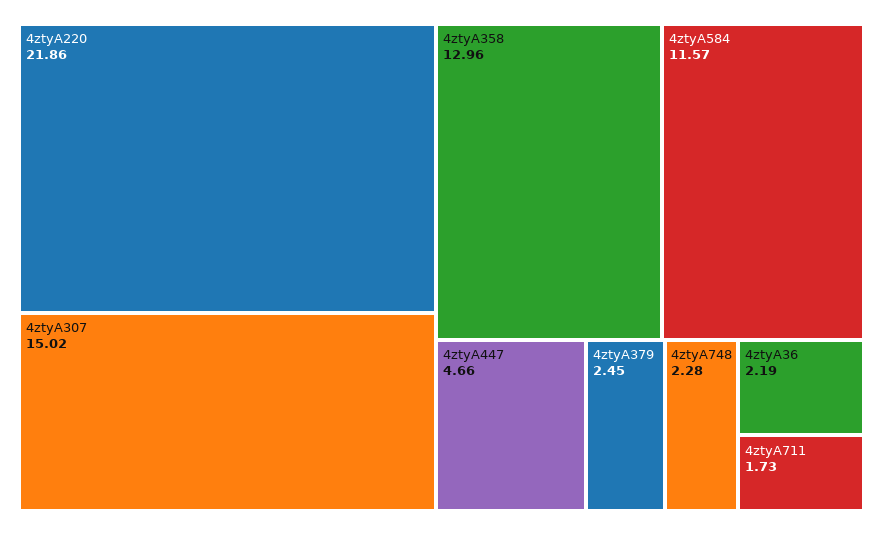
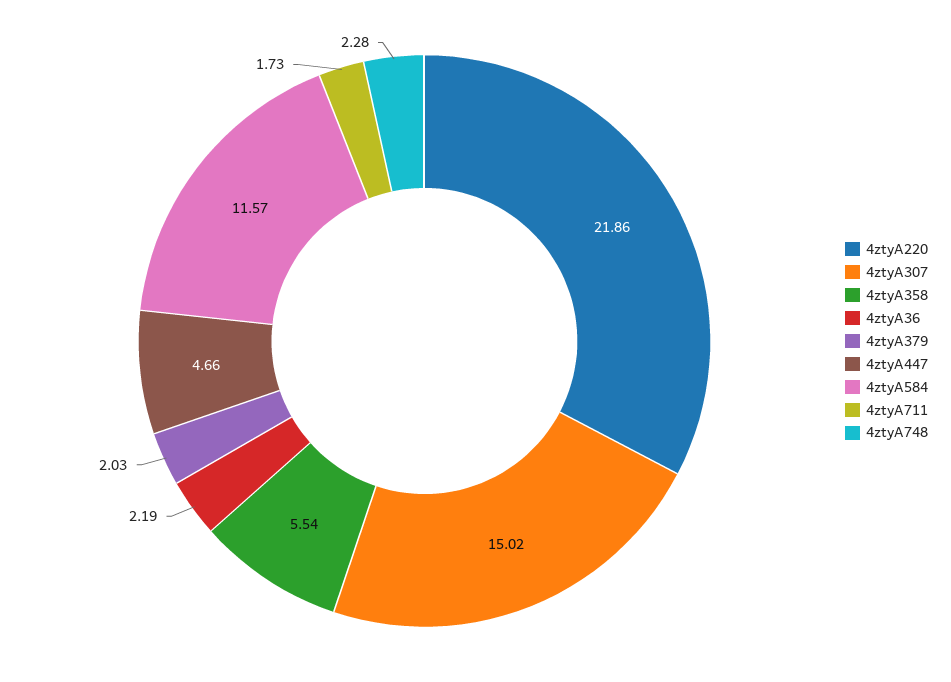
4ztyA358: 12.96 -> 5.54
4ztyA379: 2.45 -> 2.03

